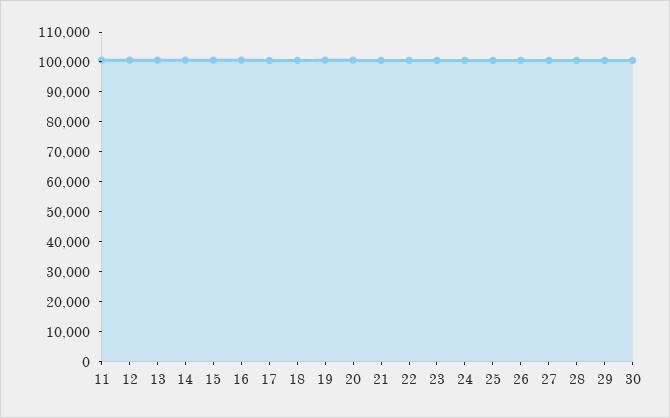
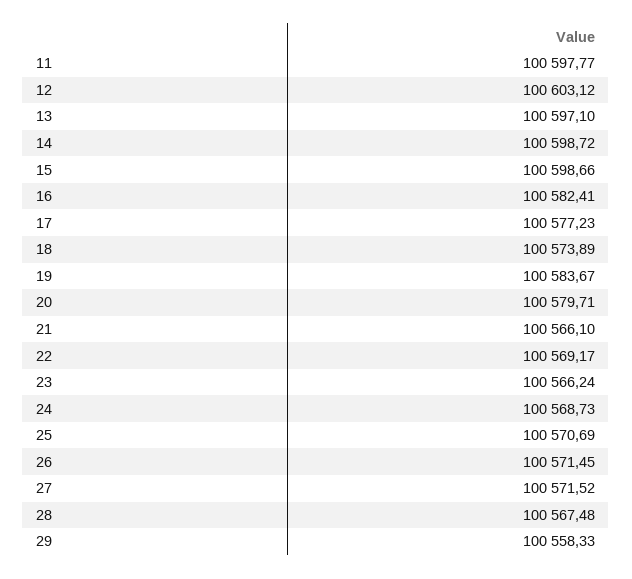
30: 100000 -> none

